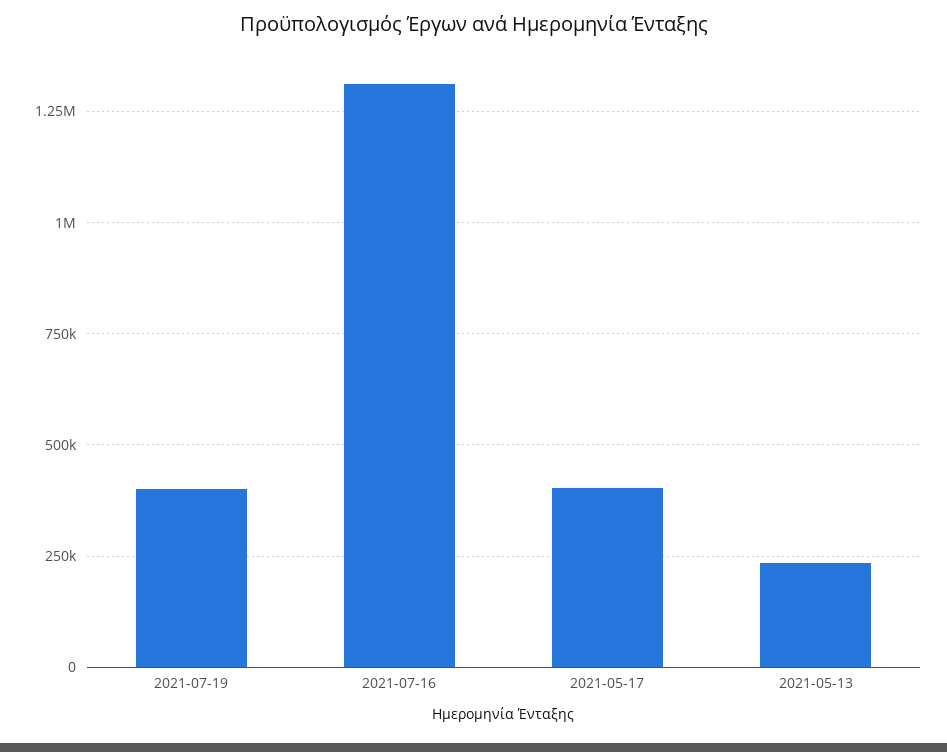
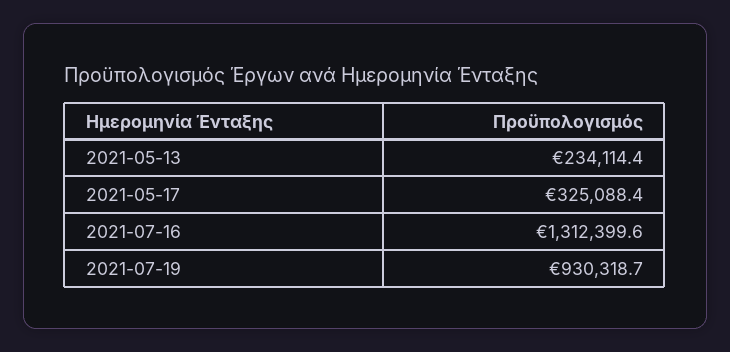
2021-07-19: 400000 -> 930318.7
2021-05-17: 400000 -> 325088.4

